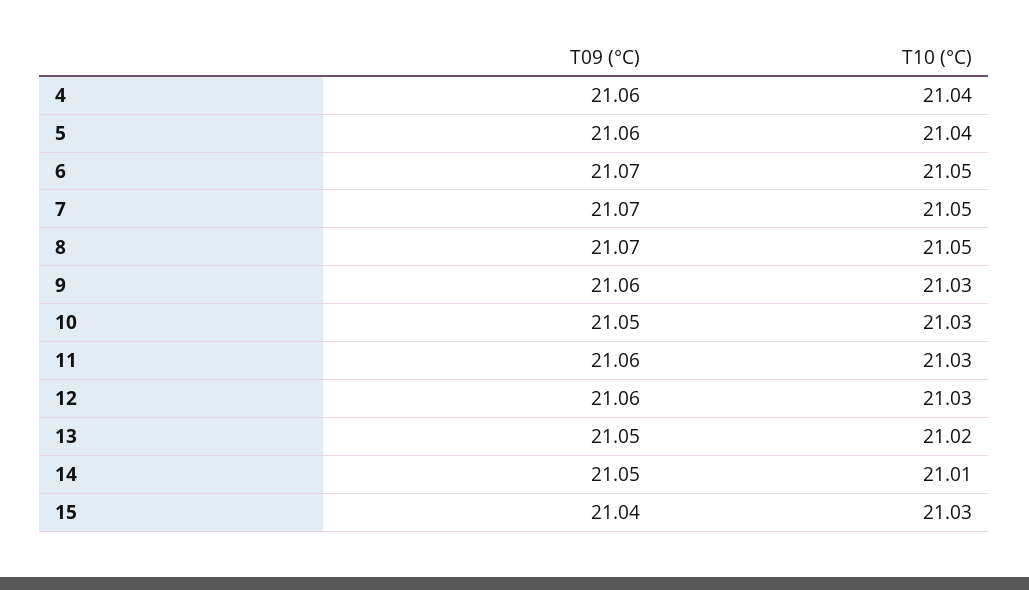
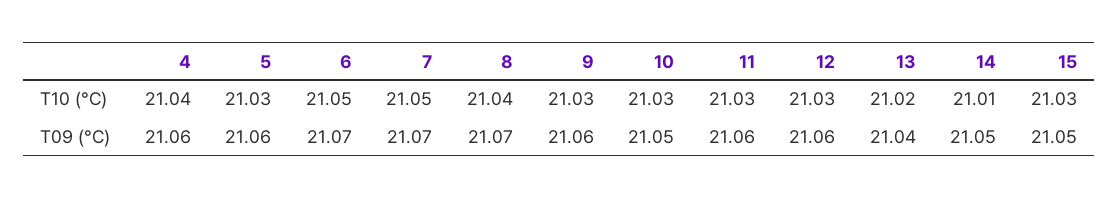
T10 (°C), 5: 21.04 -> 21.03
T10 (°C), 8: 21.05 -> 21.04
T09 (°C), 13: 21.05 -> 21.04
T09 (°C), 15: 21.04 -> 21.05

